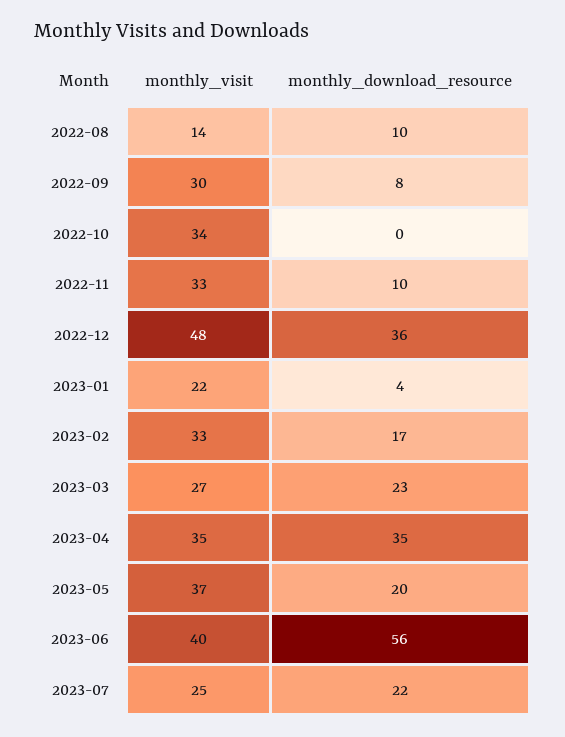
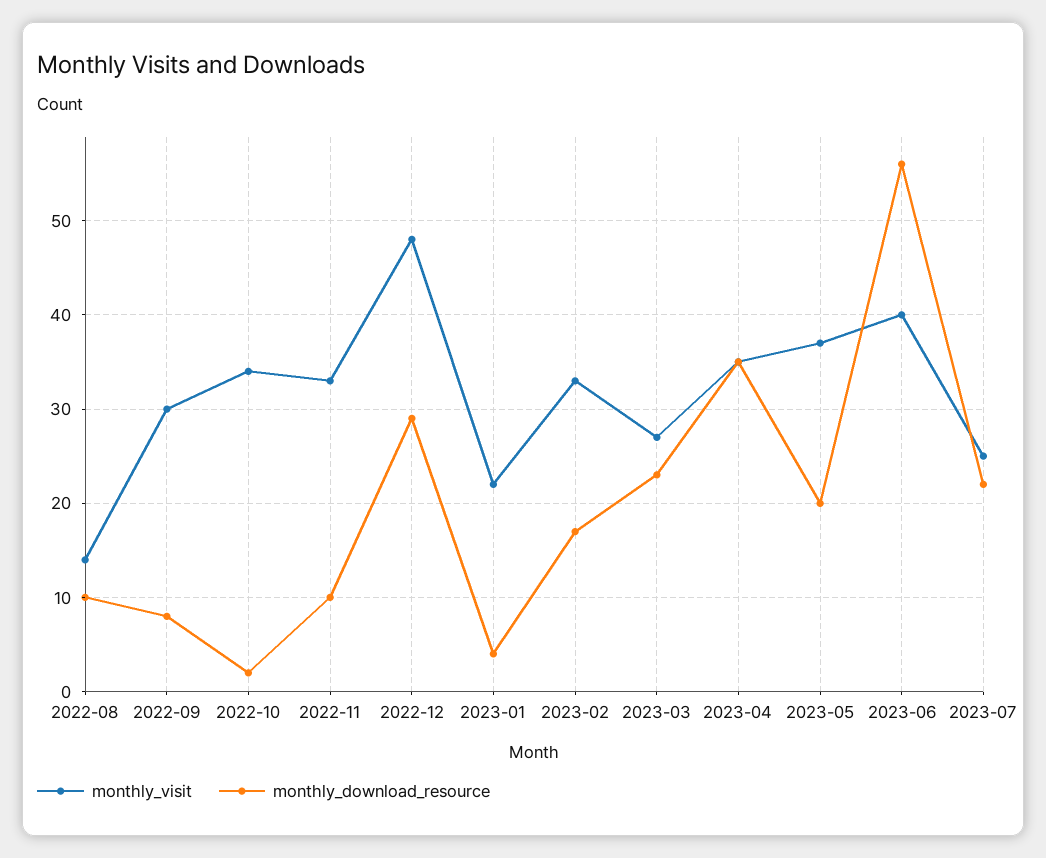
monthly_download_resource, 2022-10: 0 -> 2
monthly_download_resource, 2022-12: 36 -> 29

